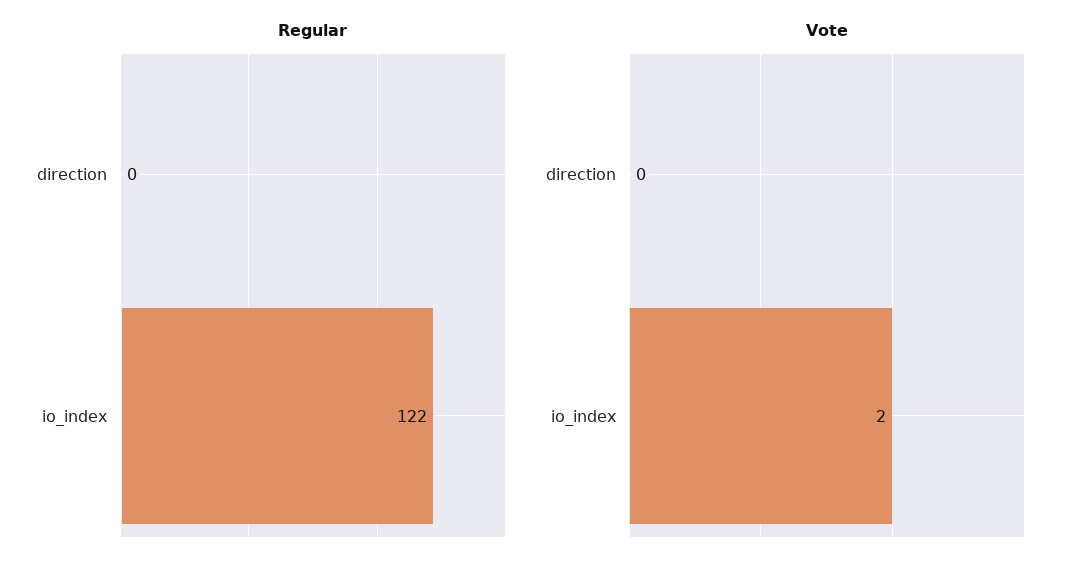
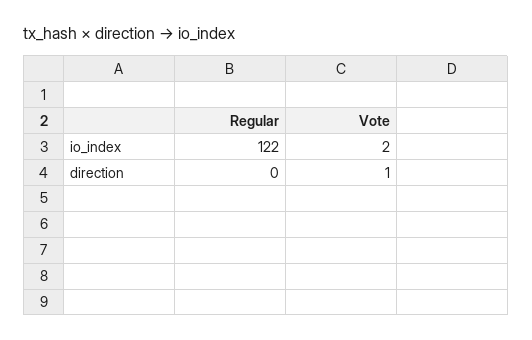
Vote, direction: 0 -> 1

